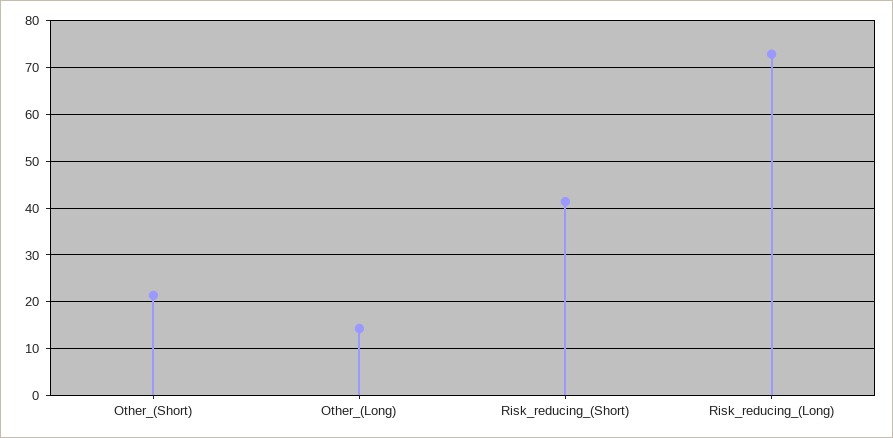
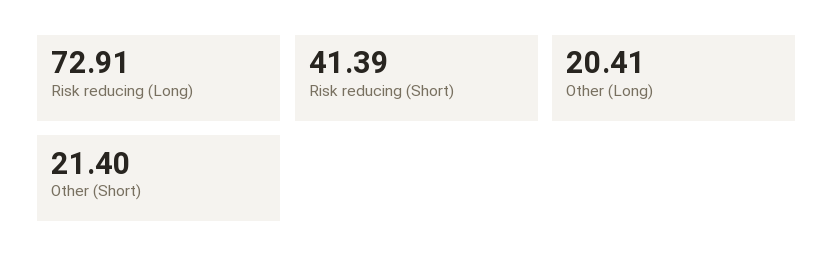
Other_(Long): 14 -> 20.41

